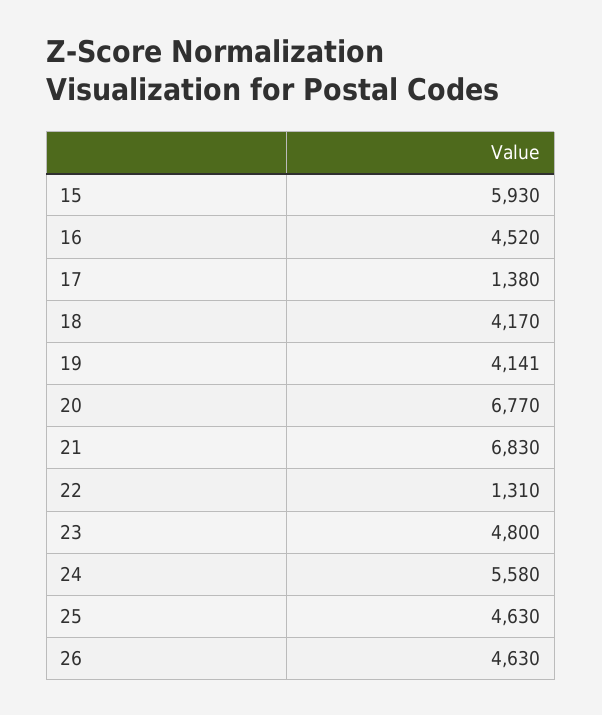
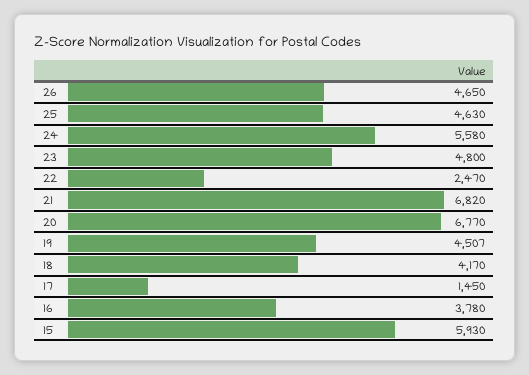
16: 4520 -> 3780
17: 1380 -> 1450
19: 4141 -> 4507
21: 6830 -> 6820
22: 1310 -> 2470
26: 4630 -> 4650

